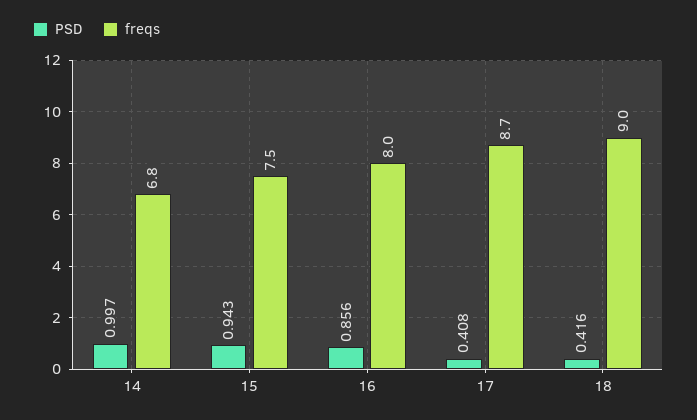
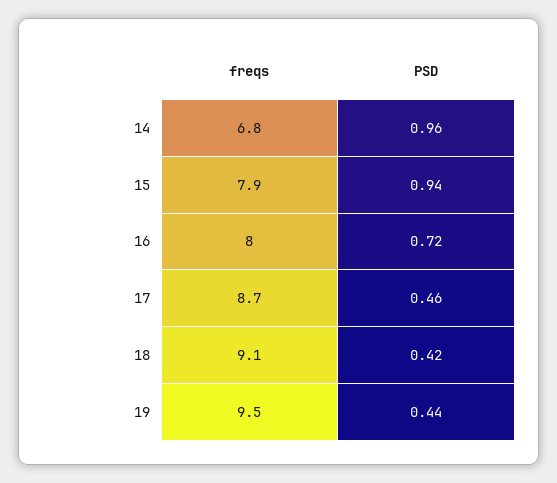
PSD, 14: 0.997 -> 0.96
freqs, 15: 7.5 -> 7.9
PSD, 16: 0.856 -> 0.72
PSD, 17: 0.408 -> 0.46
freqs, 18: 9 -> 9.1
freqs, 19: none -> 9.5
PSD, 19: none -> 0.44

